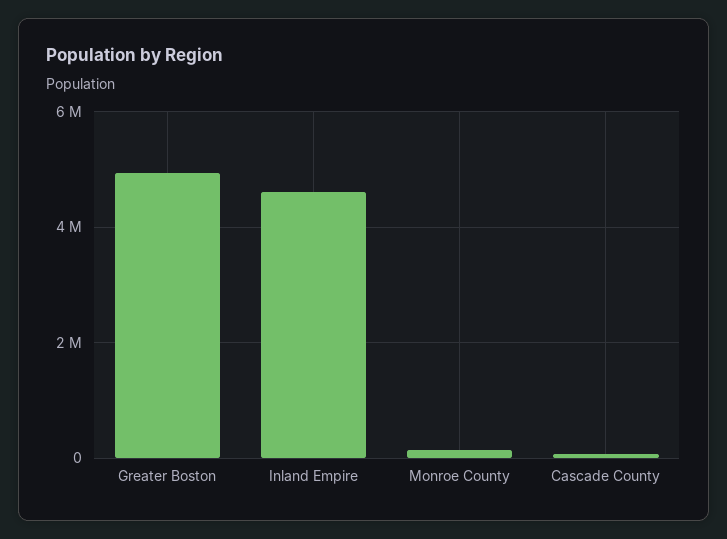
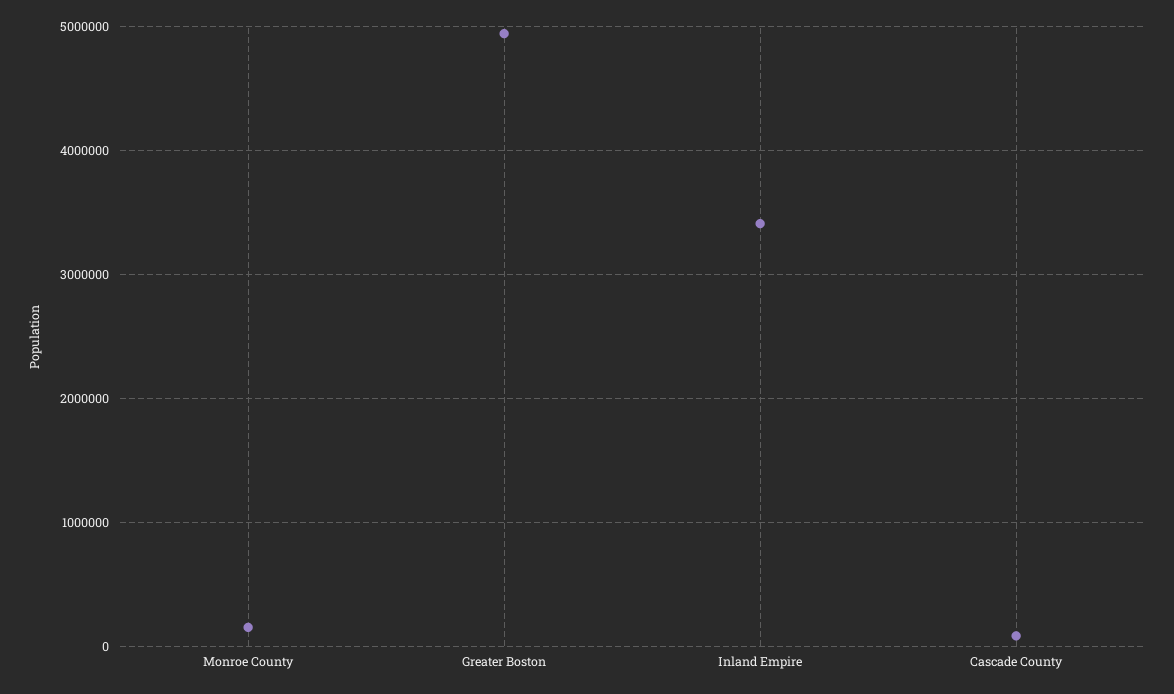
Inland Empire: 4600000 -> 3400000

